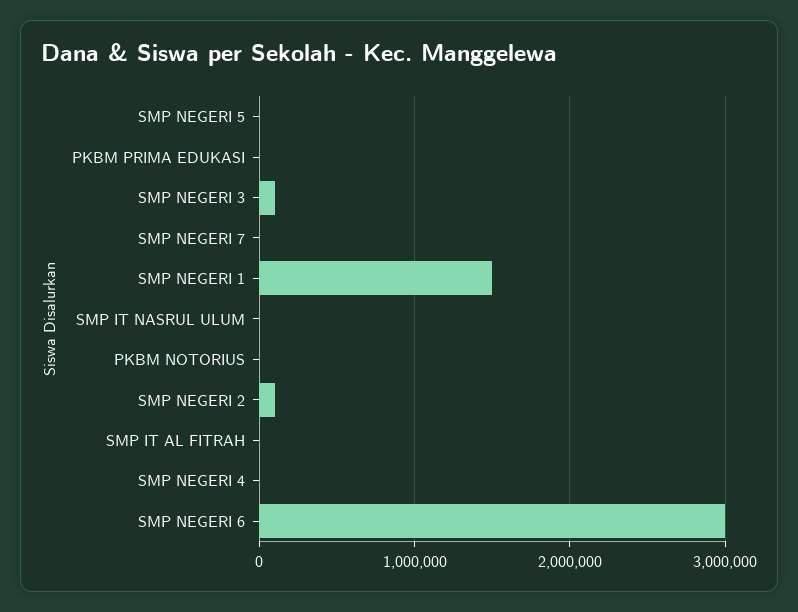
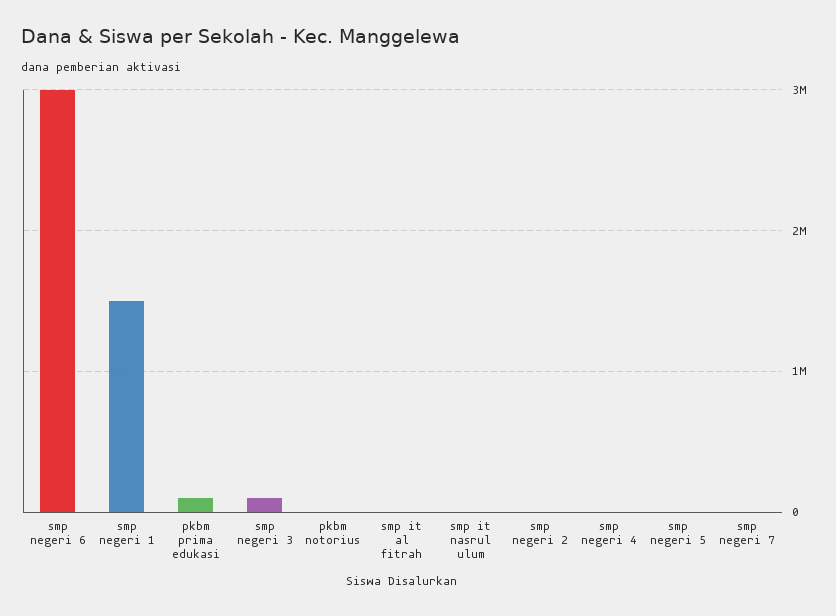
PKBM PRIMA EDUKASI: 0 -> 100000
SMP NEGERI 2: 100000 -> 0

